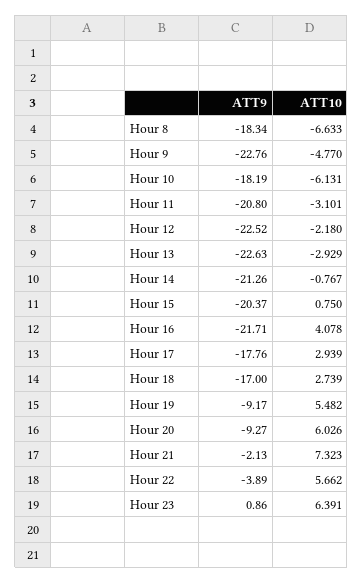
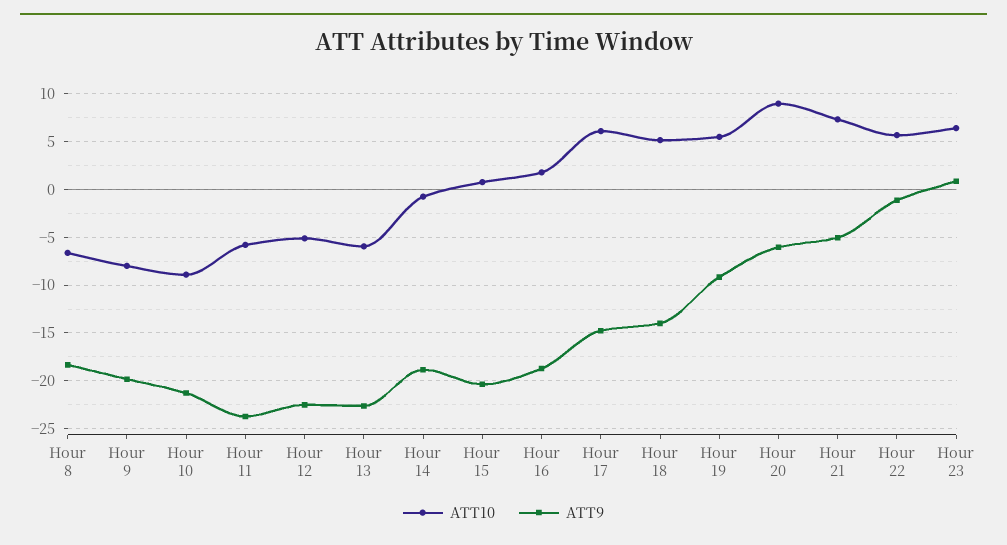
ATT9, Hour 9: -22.76 -> -20
ATT10, Hour 9: -4.77 -> -8
ATT9, Hour 10: -18.19 -> -21
ATT10, Hour 10: -6.131 -> -9
ATT9, Hour 11: -20.8 -> -24
ATT10, Hour 11: -3.101 -> -6
ATT10, Hour 12: -2.18 -> -5
ATT10, Hour 13: -2.929 -> -6
ATT9, Hour 14: -21.26 -> -19
ATT9, Hour 16: -21.71 -> -19
ATT10, Hour 16: 4.078 -> 2
ATT9, Hour 17: -17.76 -> -15
ATT10, Hour 17: 2.939 -> 6
ATT9, Hour 18: -17 -> -14
ATT10, Hour 18: 2.739 -> 5
ATT9, Hour 20: -9.27 -> -6
ATT10, Hour 20: 6.026 -> 9
ATT9, Hour 21: -2.13 -> -5
ATT9, Hour 22: -3.89 -> -1

